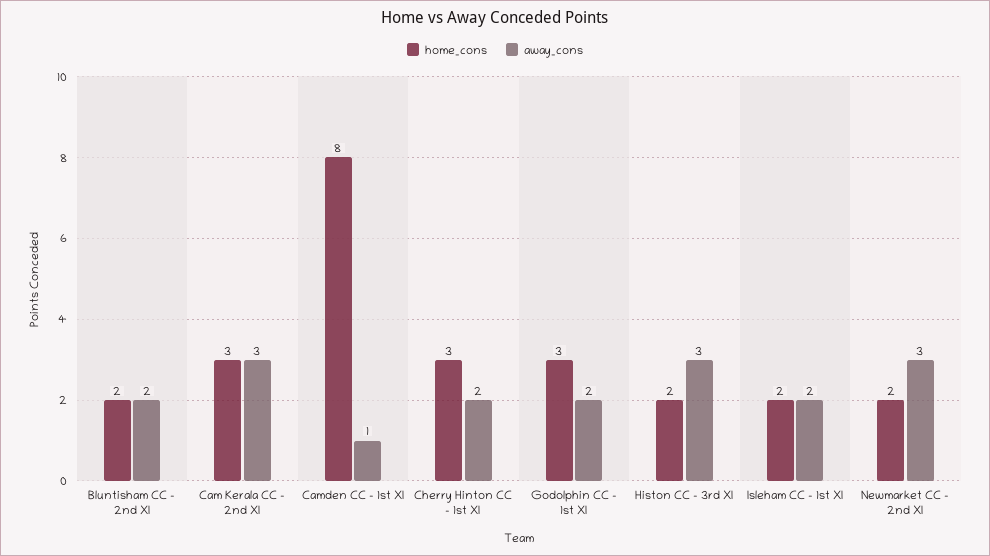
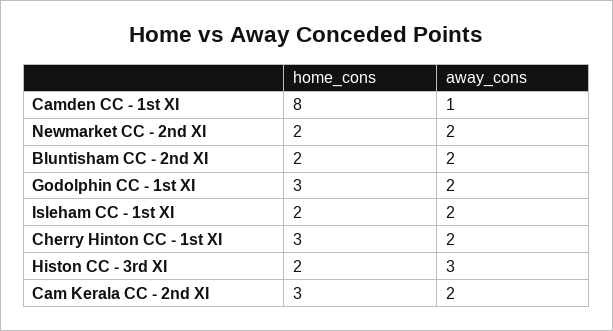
away_cons, Cam Kerala CC - 2nd XI: 3 -> 2
away_cons, Newmarket CC - 2nd XI: 3 -> 2

